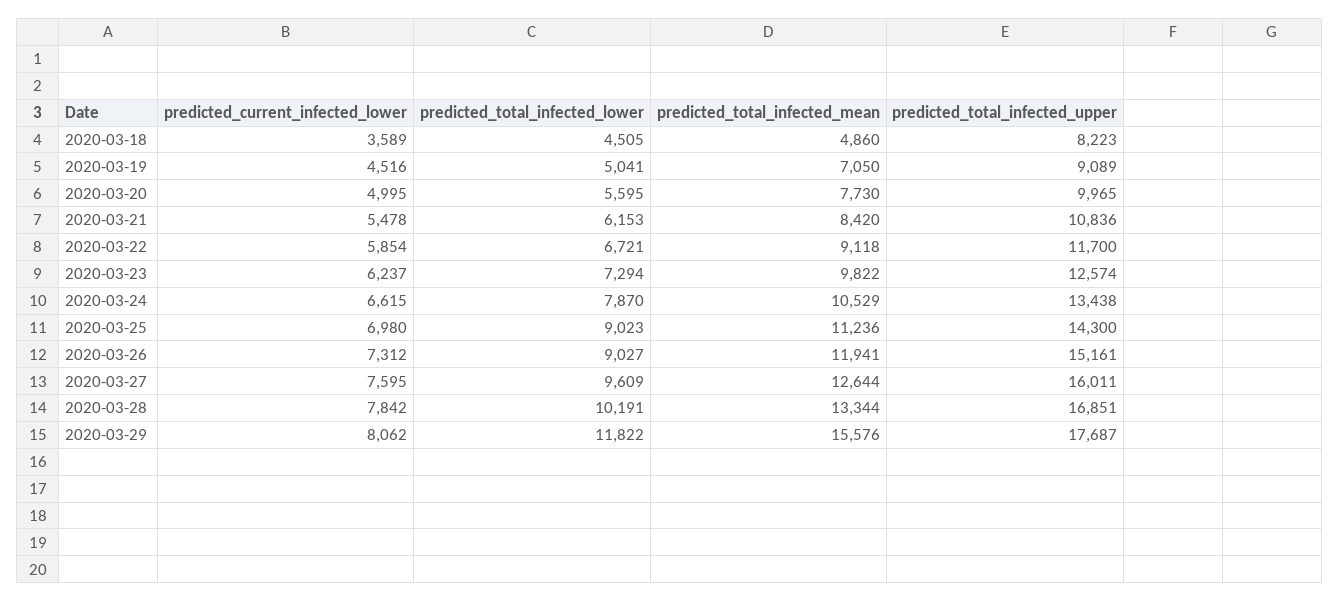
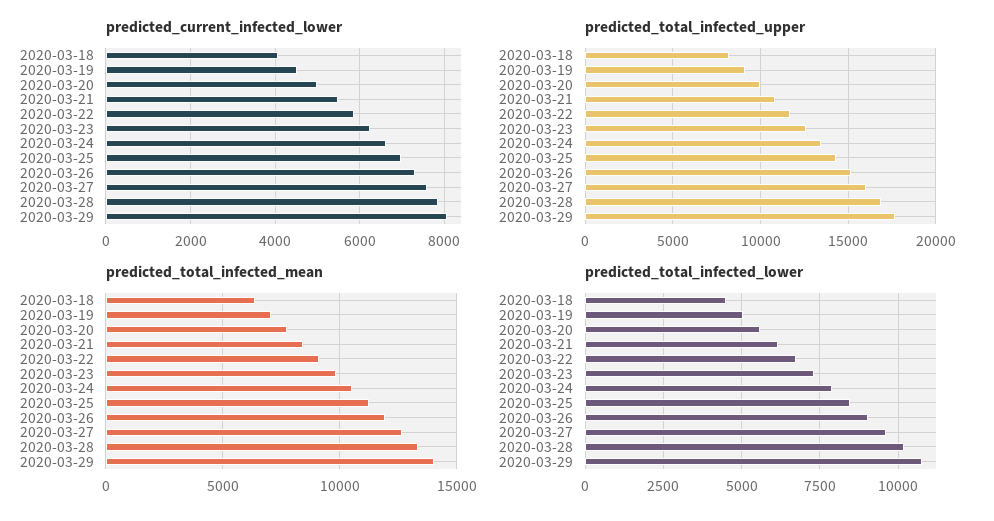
predicted_current_infected_lower, 2020-03-18: 3589 -> 4000
predicted_total_infected_mean, 2020-03-18: 4860 -> 6500
predicted_total_infected_lower, 2020-03-25: 9023 -> 8500
predicted_total_infected_lower, 2020-03-29: 11822 -> 10750
predicted_total_infected_mean, 2020-03-29: 15576 -> 14000

